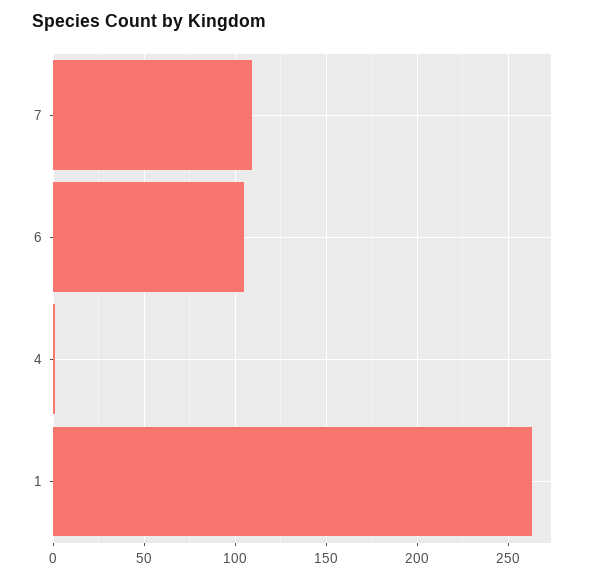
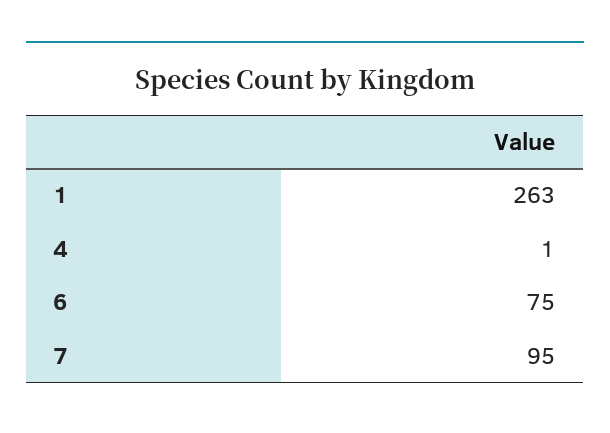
7: 110 -> 95
6: 105 -> 75

